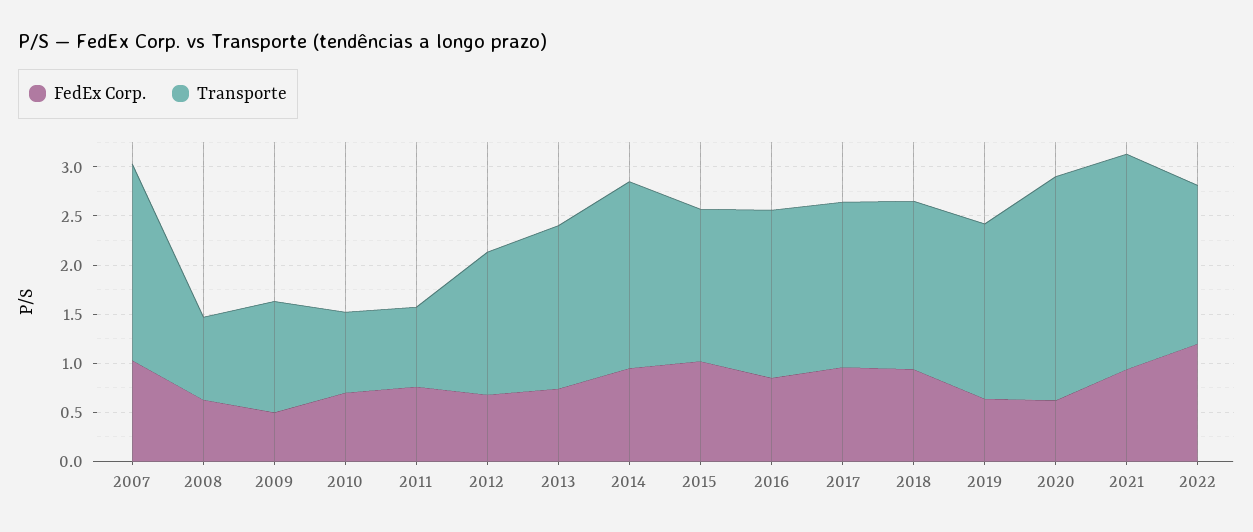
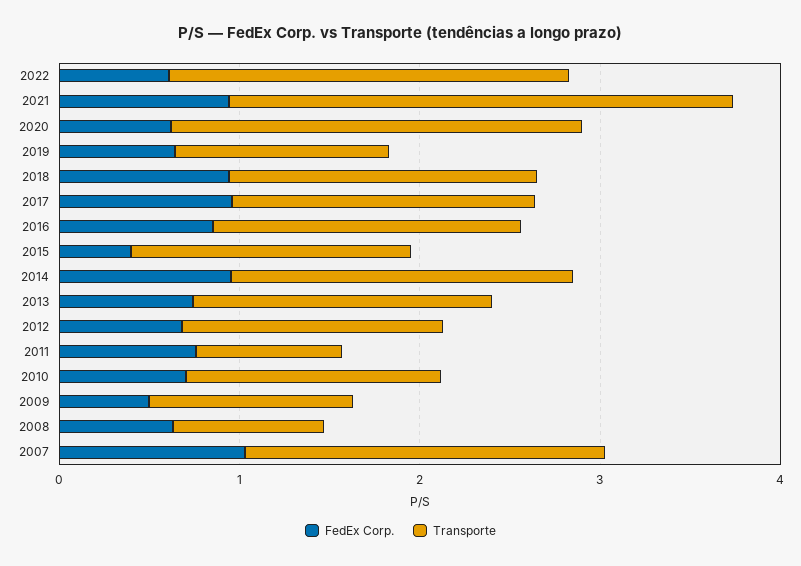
Transporte, 2010: 0.8 -> 1.4
FedEx Corp., 2015: 1 -> 0.4
Transporte, 2019: 1.8 -> 1.2
Transporte, 2021: 2.2 -> 2.8
FedEx Corp., 2022: 1.2 -> 0.6
Transporte, 2022: 1.6 -> 2.2

